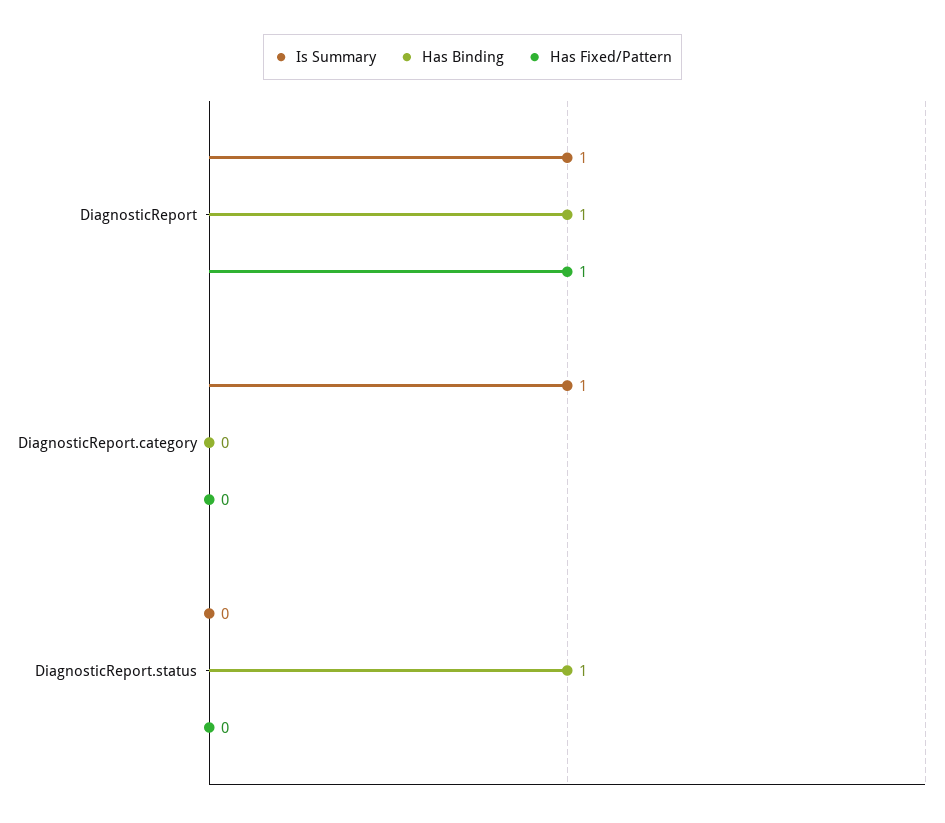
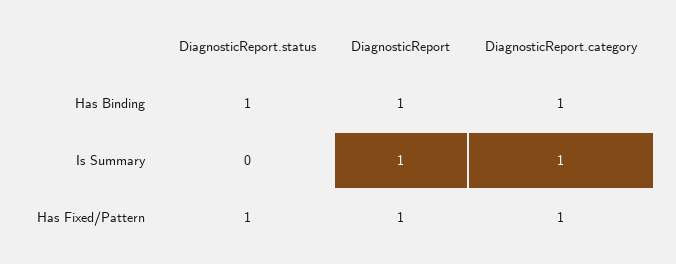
Has Binding, DiagnosticReport.category: 0 -> 1
Has Fixed/Pattern, DiagnosticReport.category: 0 -> 1
Has Fixed/Pattern, DiagnosticReport.status: 0 -> 1

